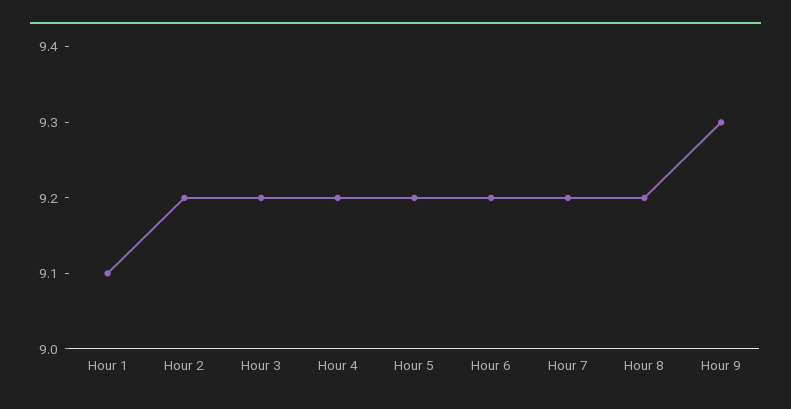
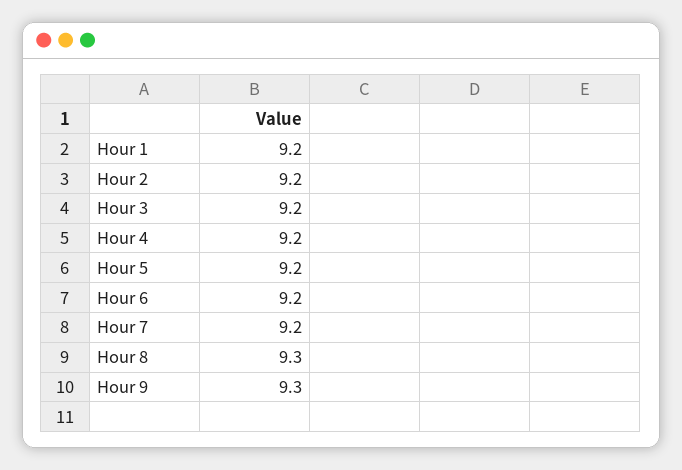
Hour 1: 9.1 -> 9.2
Hour 8: 9.2 -> 9.3

